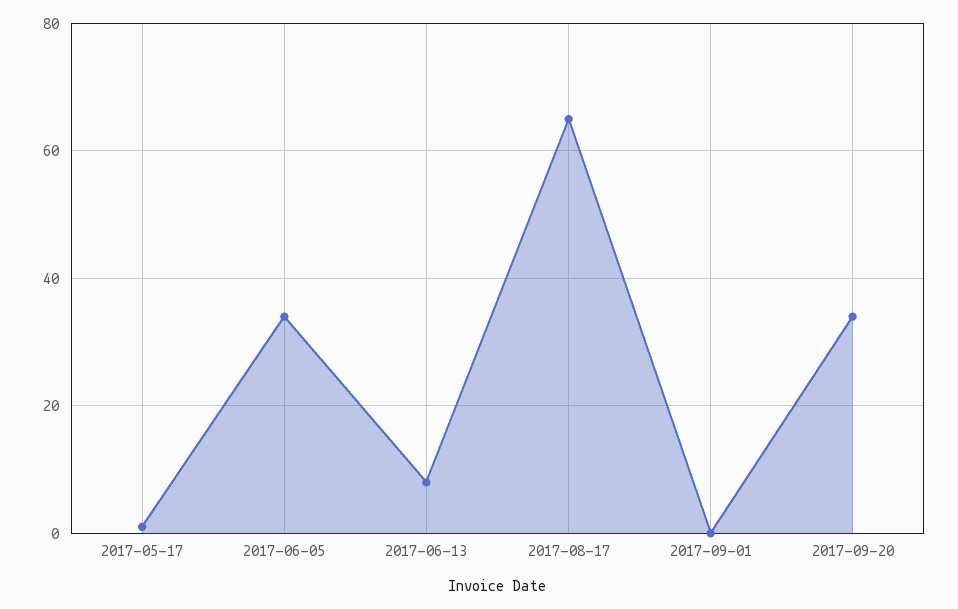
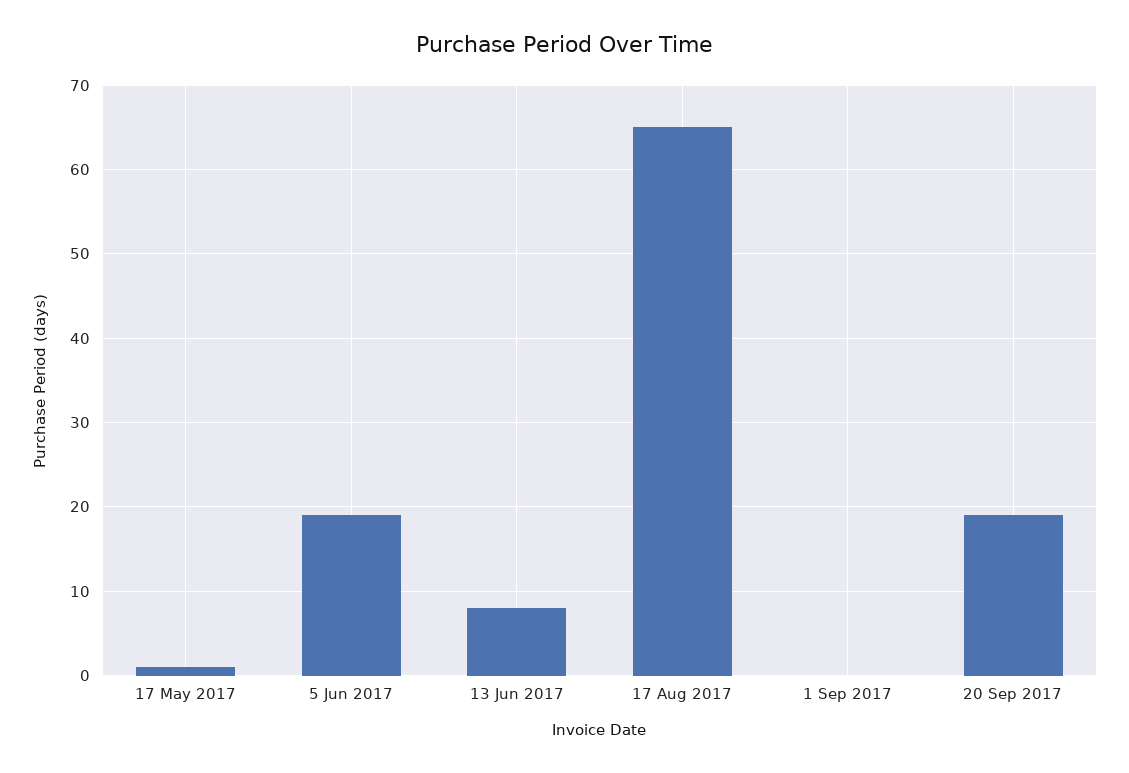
2017-06-05: 35 -> 19
2017-09-20: 35 -> 19

